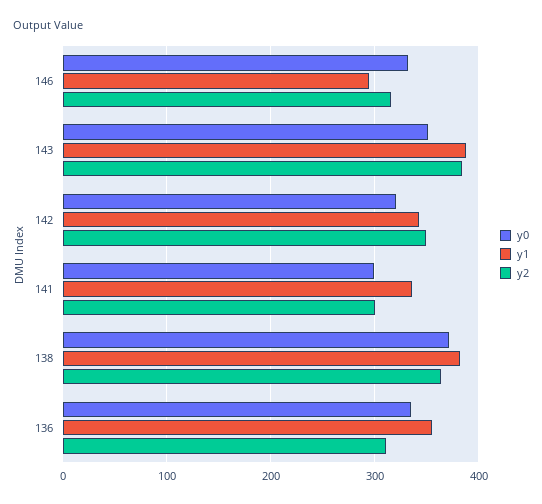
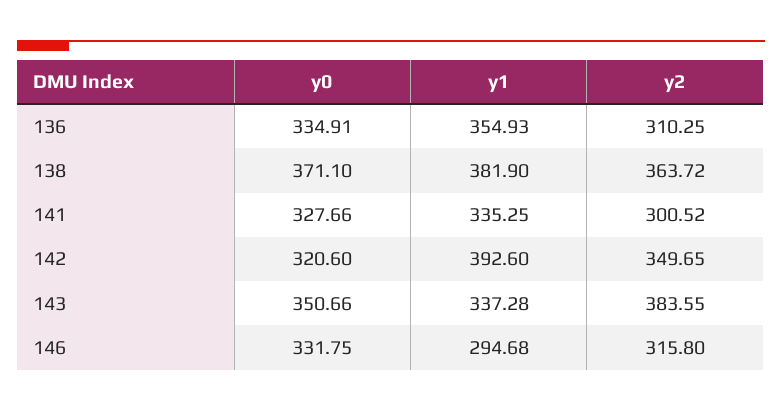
y1, 143: 390 -> 337.28
y1, 142: 340 -> 392.6
y0, 141: 300 -> 327.66

